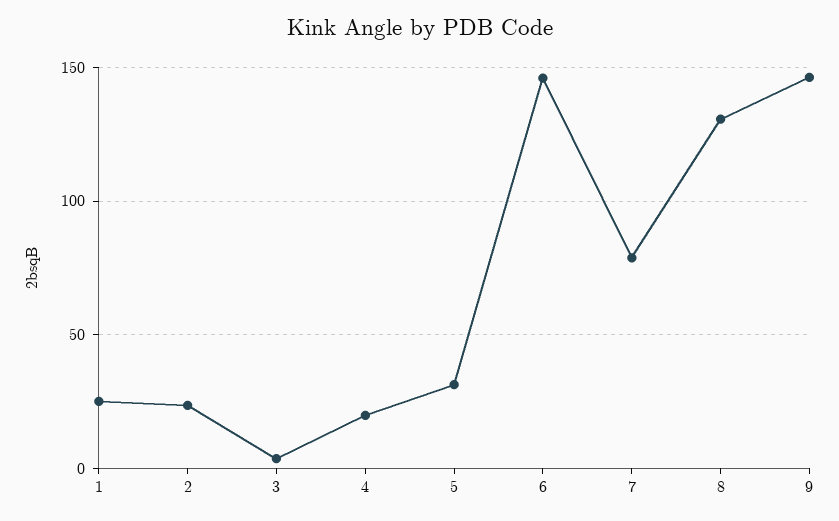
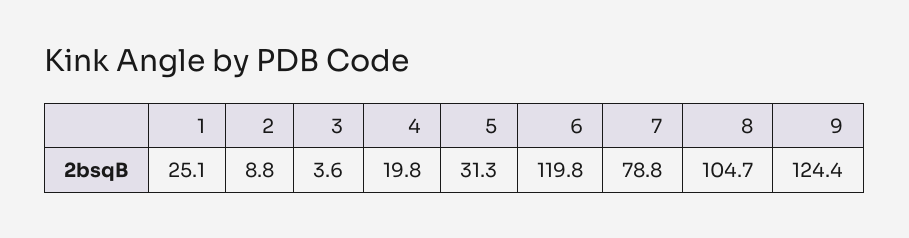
2: 25 -> 8.8
6: 145 -> 119.8
8: 130 -> 104.7
9: 145 -> 124.4

